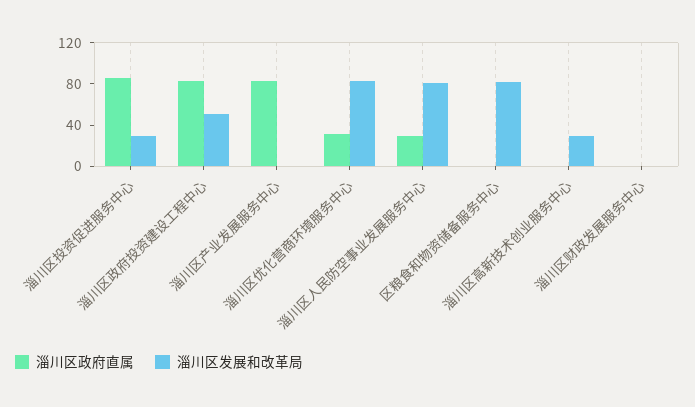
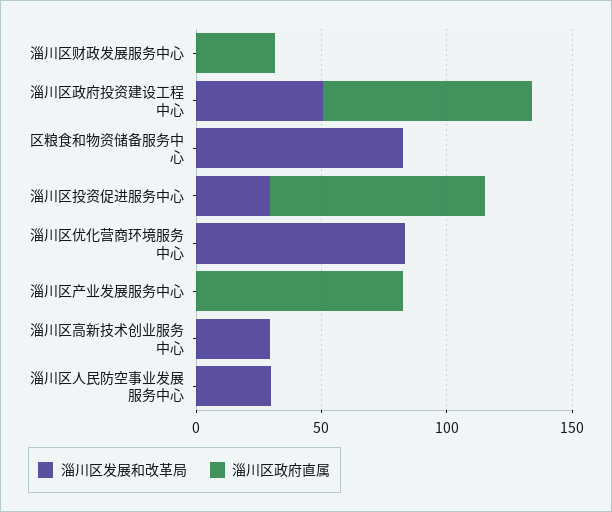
淄川区政府直属, 淄川区优化营商环境服务中心: 30 -> 0
淄川区政府直属, 淄川区人民防空事业发展服务中心: 30 -> 0
淄川区发展和改革局, 淄川区人民防空事业发展服务中心: 80 -> 30
淄川区政府直属, 淄川区财政发展服务中心: 0 -> 30

